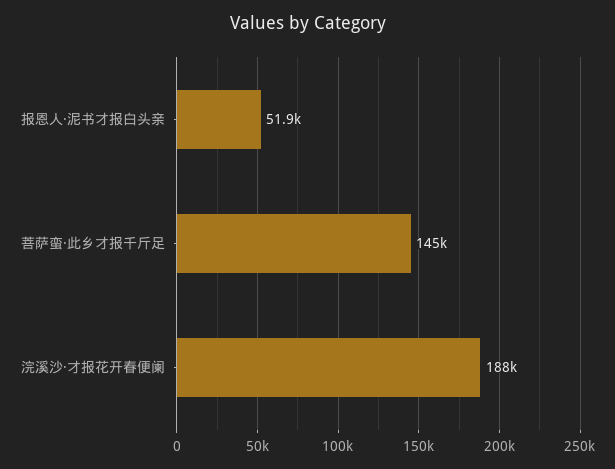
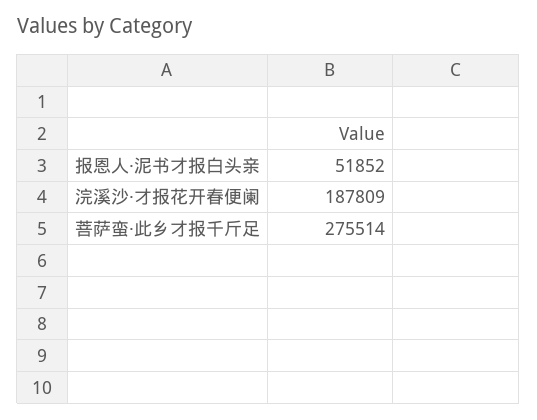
菩萨蛮·此乡才报千斤足: 145000 -> 275514

